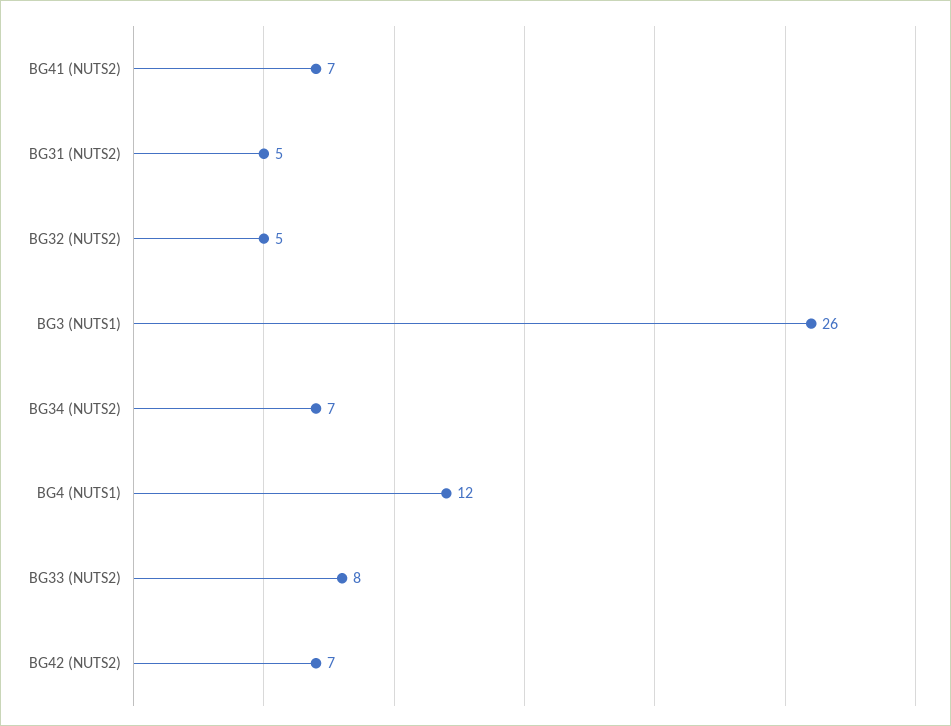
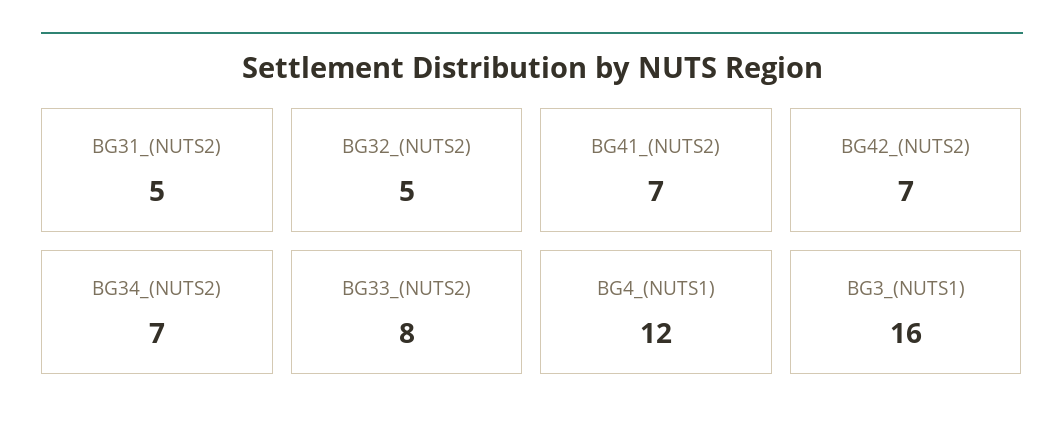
BG3 (NUTS1): 26 -> 16

